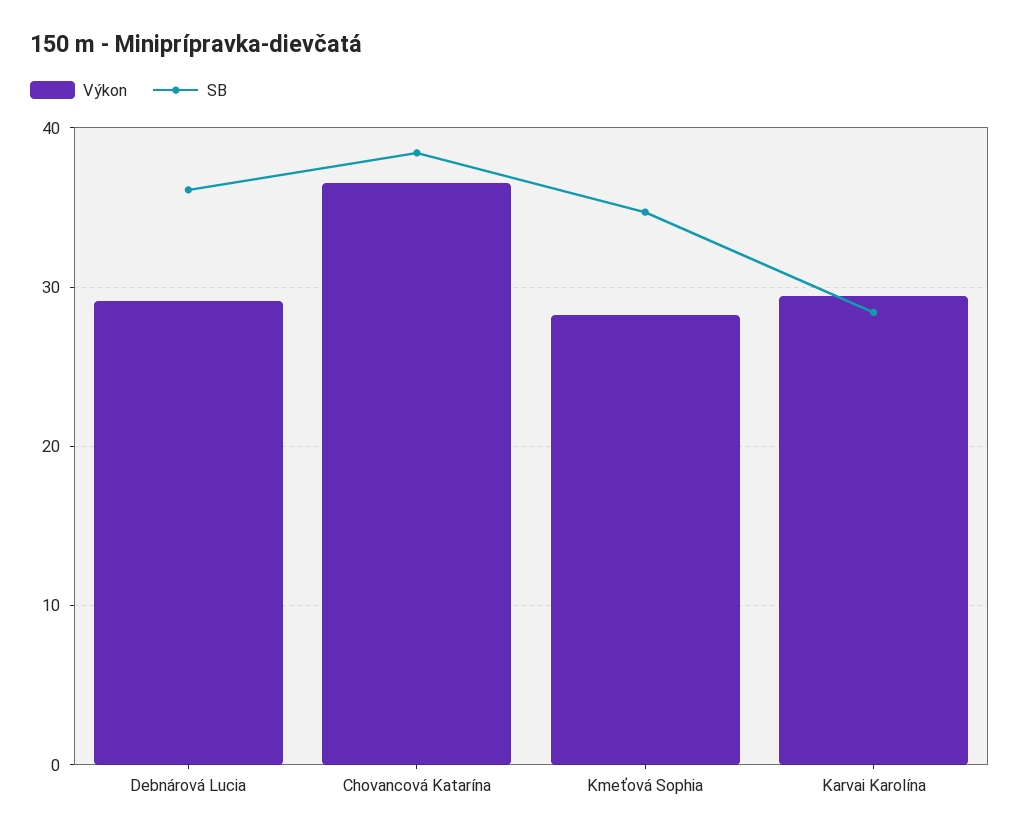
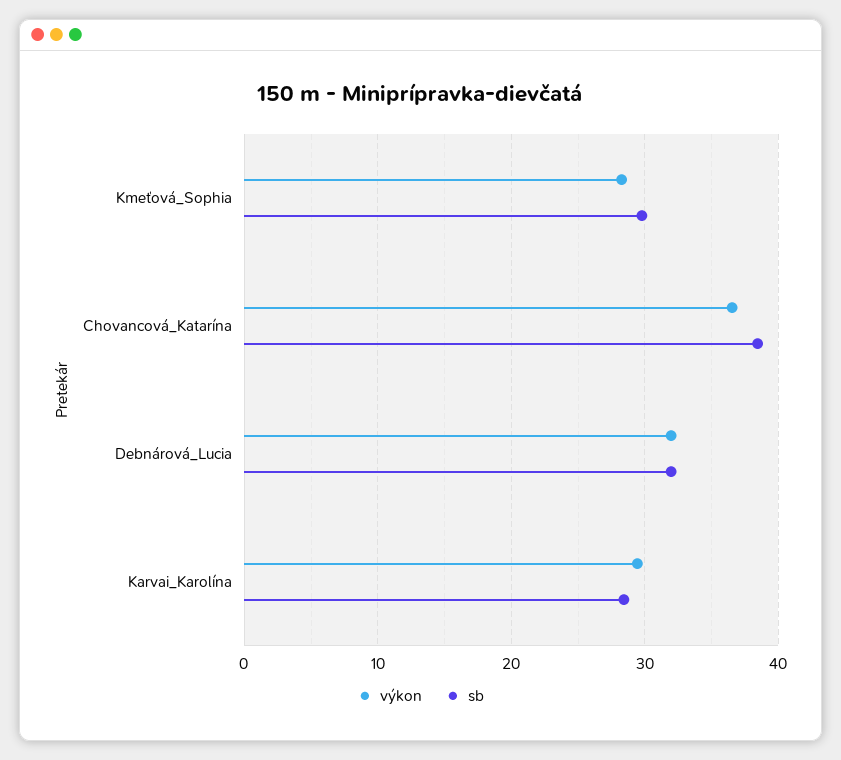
Výkon, Debnárová Lucia: 29 -> 32
SB, Debnárová Lucia: 36 -> 32
SB, Kmeťová Sophia: 35 -> 30

